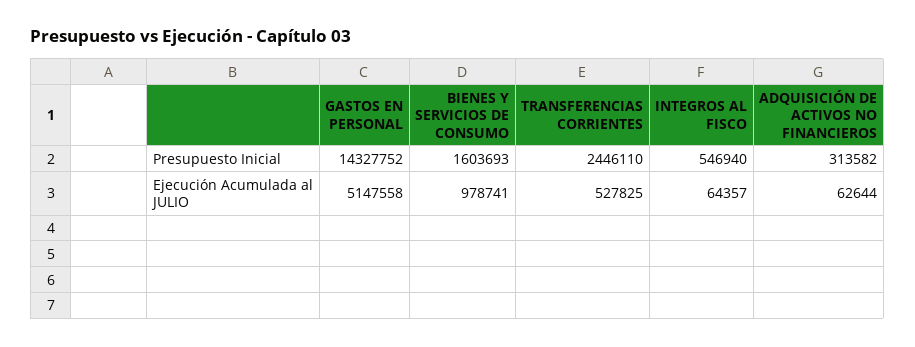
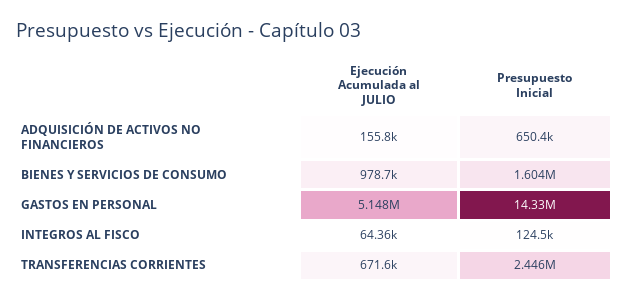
INTEGROS AL FISCO, Presupuesto Inicial: 546940 -> 124500
ADQUISICIÓN DE ACTIVOS NO FINANCIEROS, Presupuesto Inicial: 313582 -> 650400
TRANSFERENCIAS CORRIENTES, Ejecución Acumulada al JULIO: 527825 -> 671600
ADQUISICIÓN DE ACTIVOS NO FINANCIEROS, Ejecución Acumulada al JULIO: 62644 -> 155800

